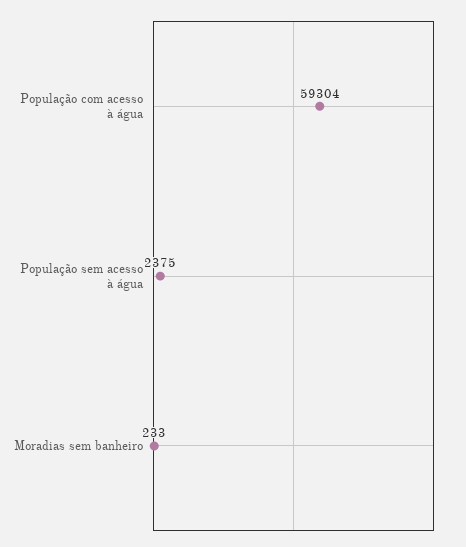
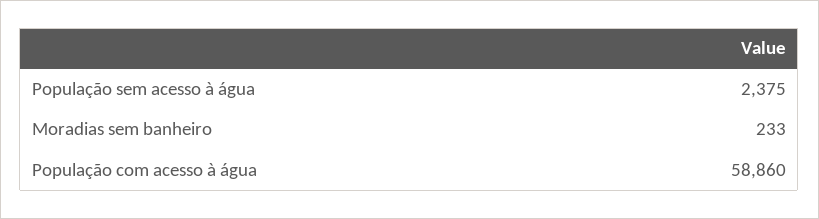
População com acesso à água: 59304 -> 58860

